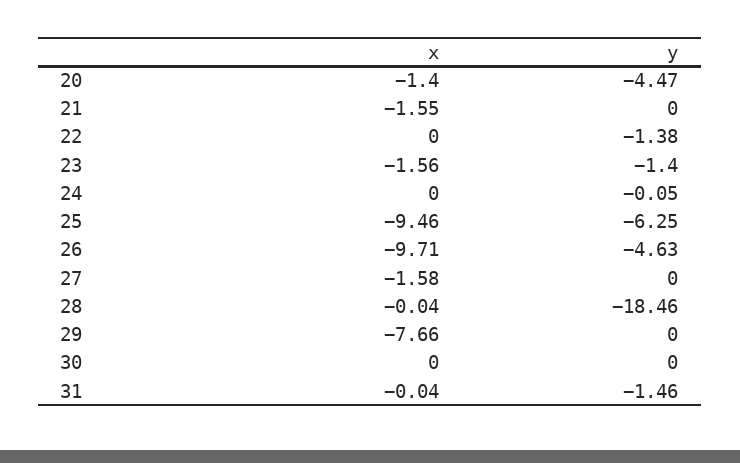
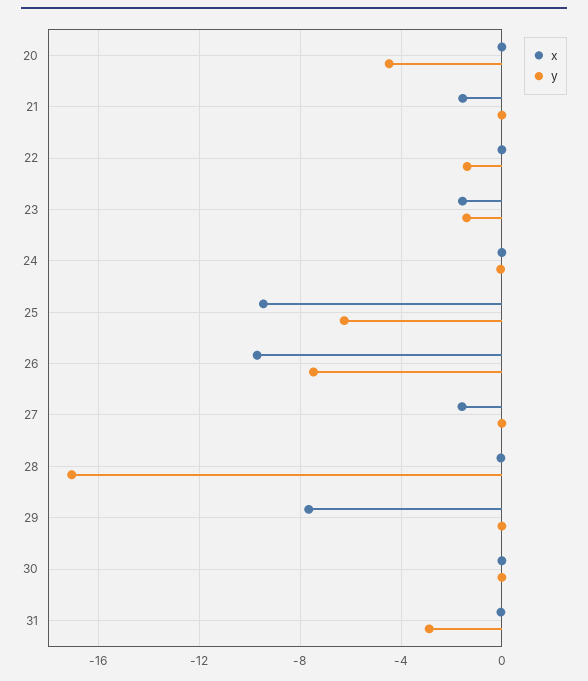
x, 20: -1.4 -> 0
y, 26: -4.63 -> -7.5
y, 28: -18.46 -> -17
y, 31: -1.46 -> -3

